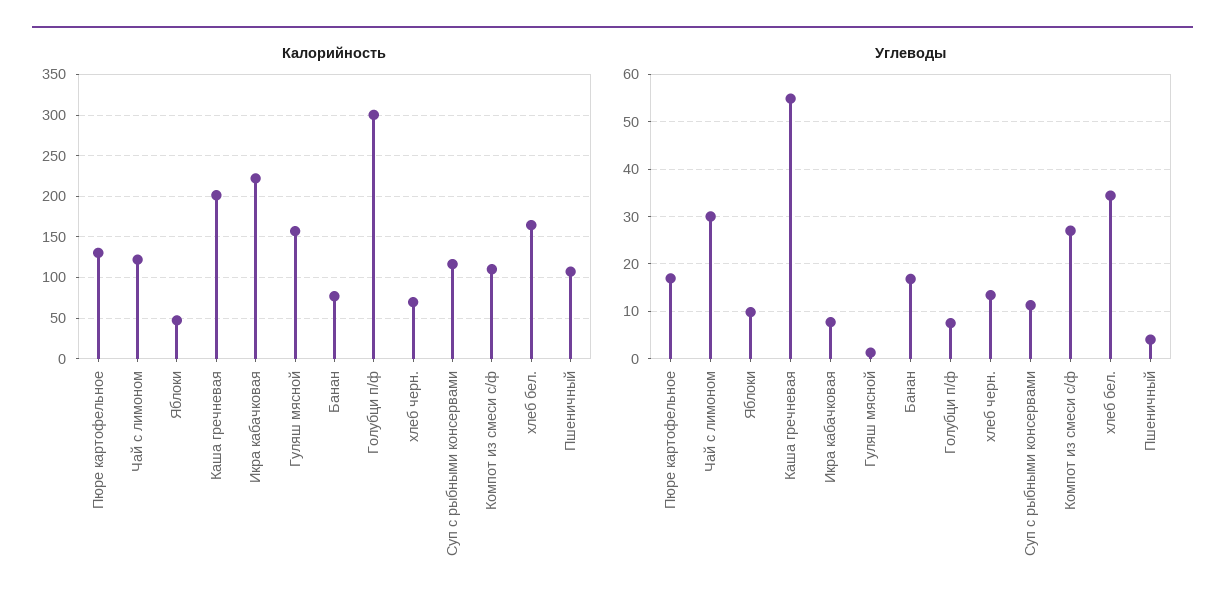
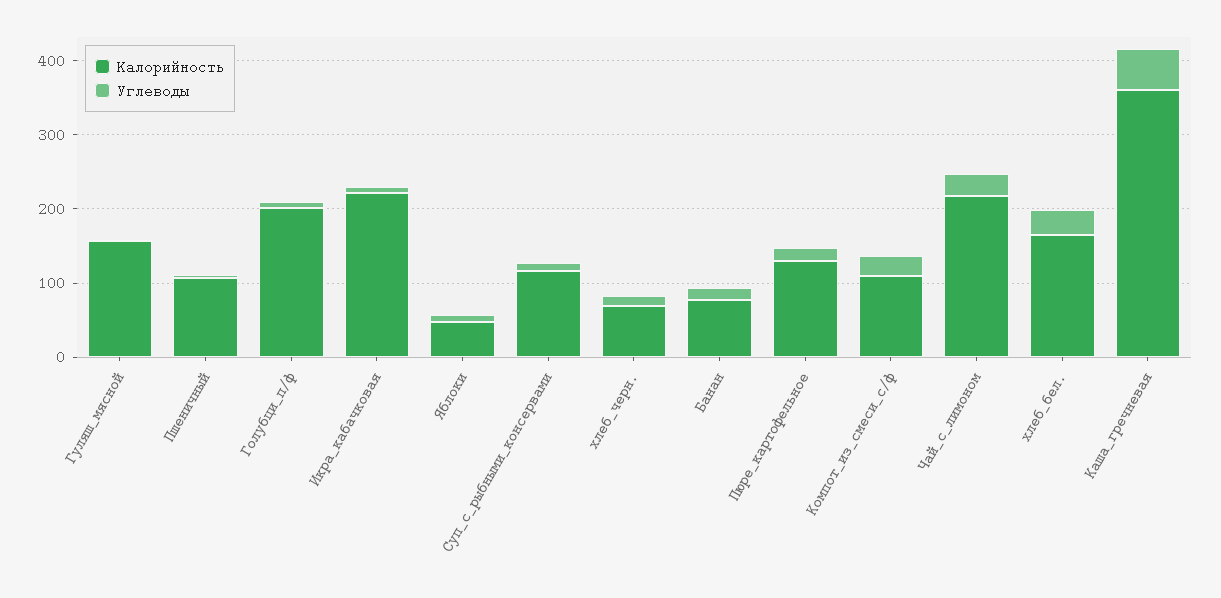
Калорийность, Чай с лимоном: 120 -> 220
Калорийность, Каша гречневая: 200 -> 360
Калорийность, Голубци п/ф: 300 -> 200

